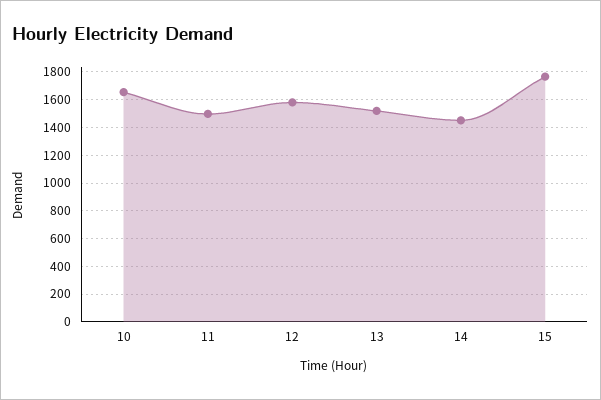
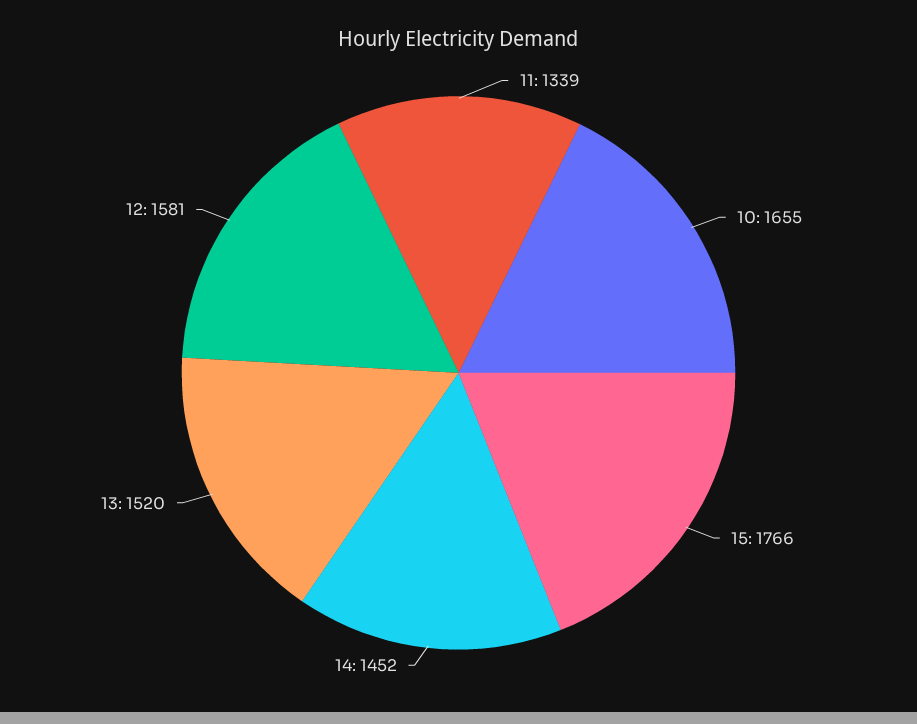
11: 1500 -> 1339

